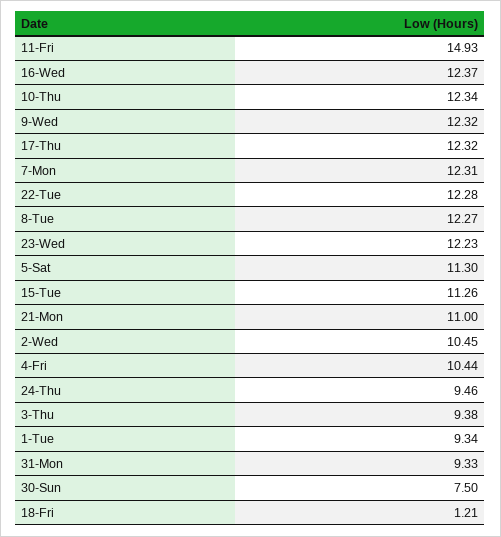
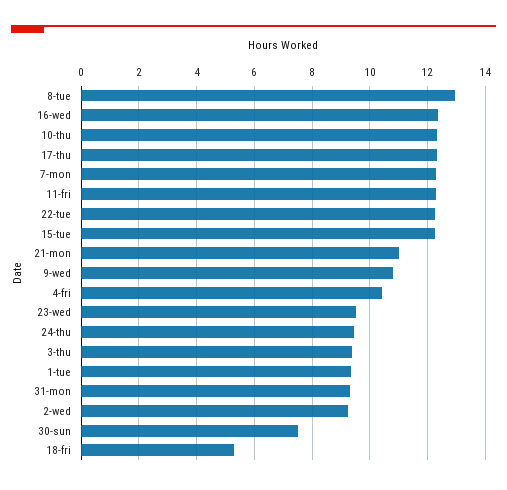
11-Fri: 14.93 -> 12.25
9-Wed: 12.32 -> 10.75
8-Tue: 12.27 -> 13
23-Wed: 12.23 -> 9.5
5-Sat: 11.3 -> none
15-Tue: 11.26 -> 12.25
2-Wed: 10.45 -> 9.25
18-Fri: 1.21 -> 5.25

